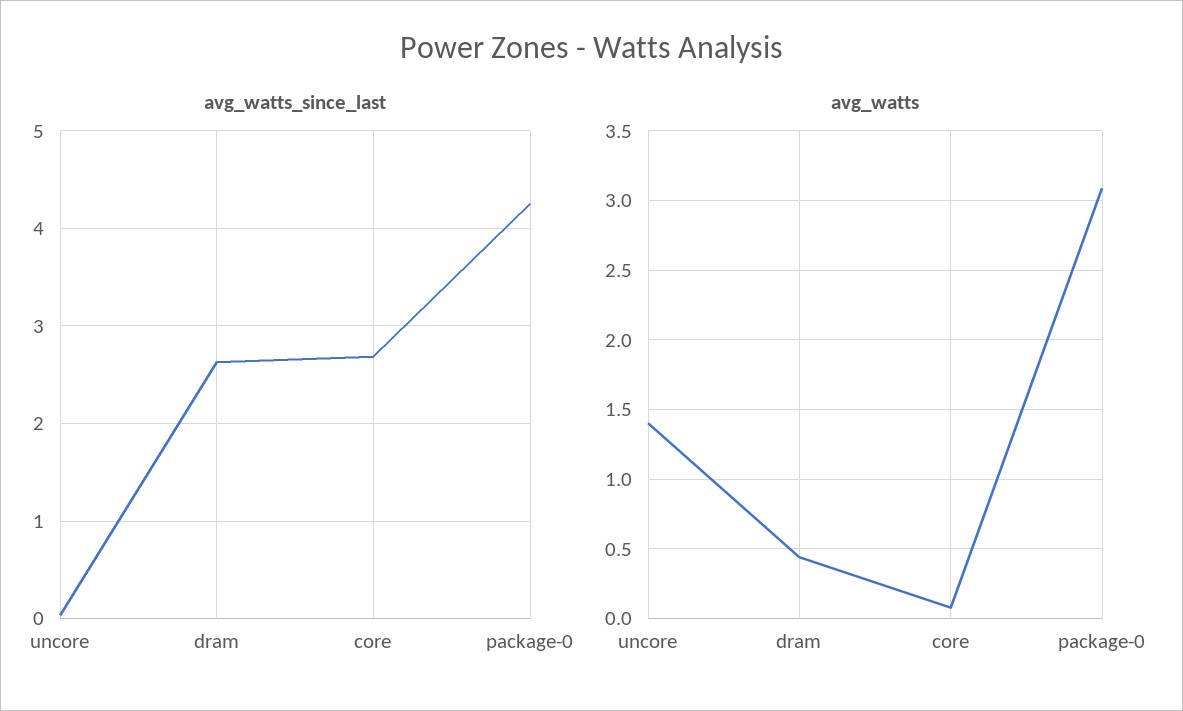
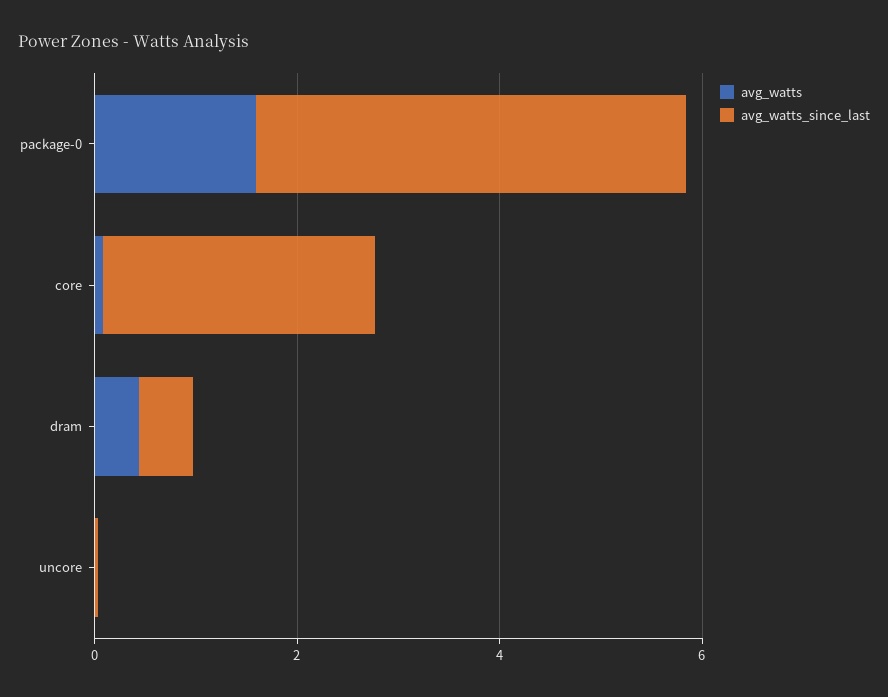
avg_watts_since_last, dram: 2.6 -> 0.5
avg_watts, uncore: 1.4 -> 0
avg_watts, package-0: 3.1 -> 1.5

